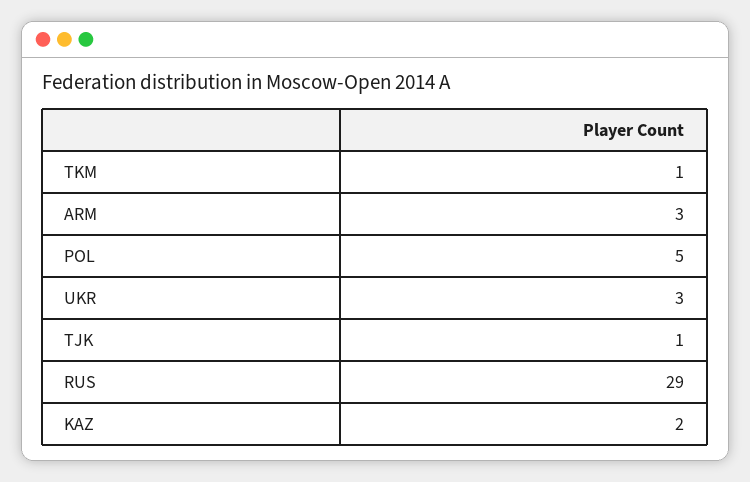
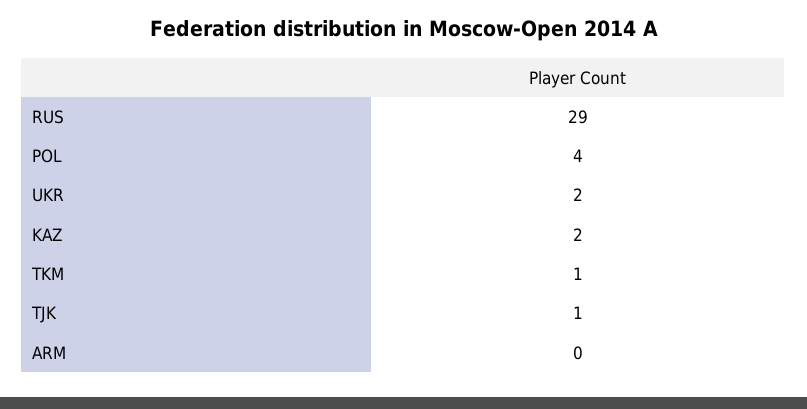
ARM: 3 -> 0
POL: 5 -> 4
UKR: 3 -> 2

